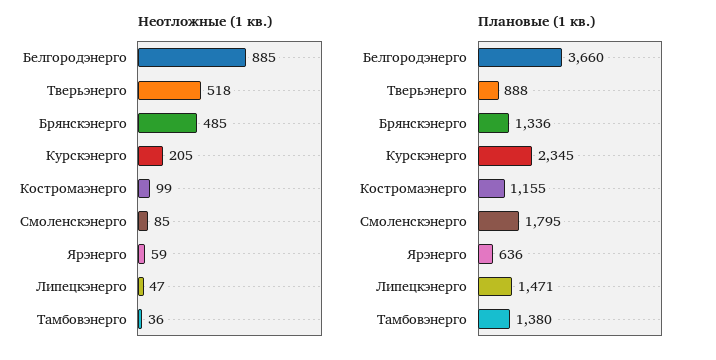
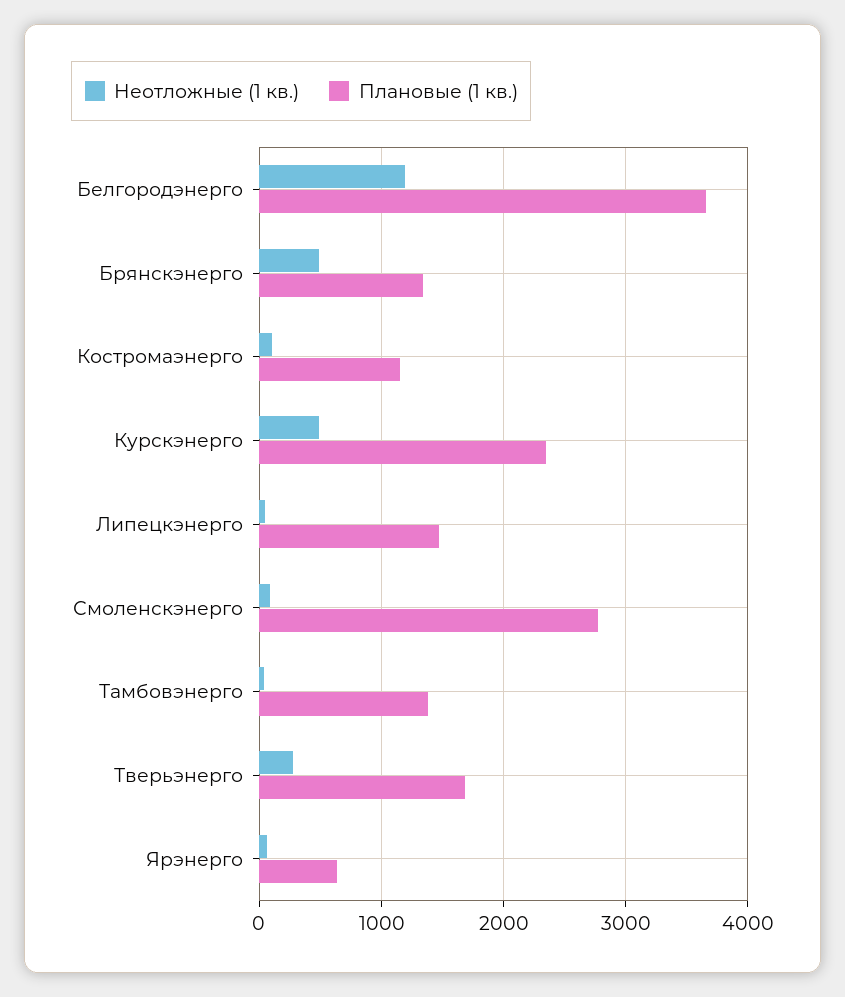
Неотложные (1 кв.), Белгородэнерго: 885 -> 1200
Неотложные (1 кв.), Тверьэнерго: 518 -> 300
Неотложные (1 кв.), Курскэнерго: 205 -> 500
Плановые (1 кв.), Тверьэнерго: 888 -> 1700
Плановые (1 кв.), Смоленскэнерго: 1795 -> 2800

